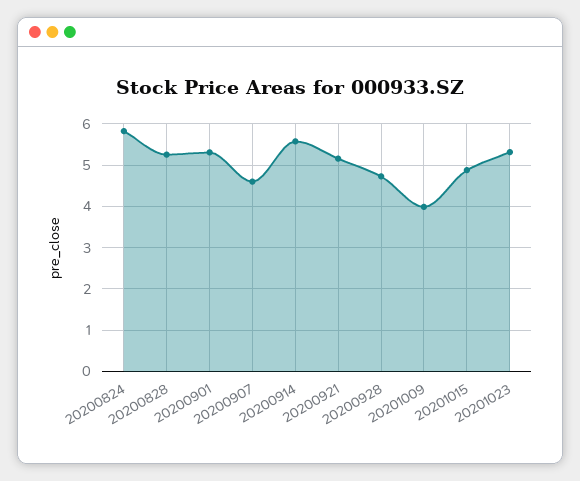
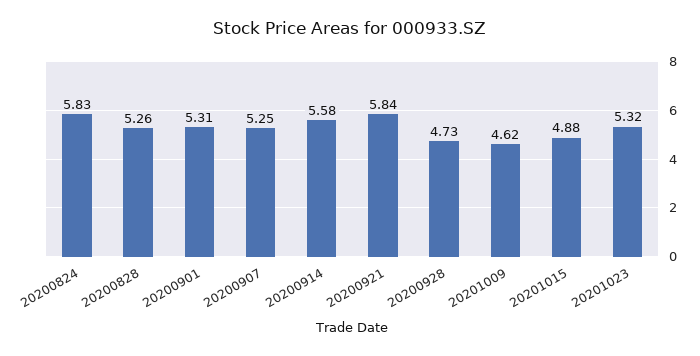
20200907: 4.6 -> 5.25
20200921: 5.2 -> 5.84
20201009: 4 -> 4.62

